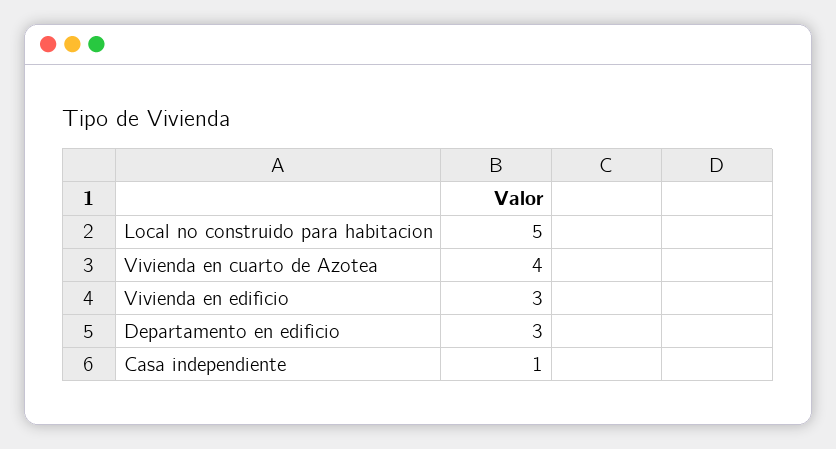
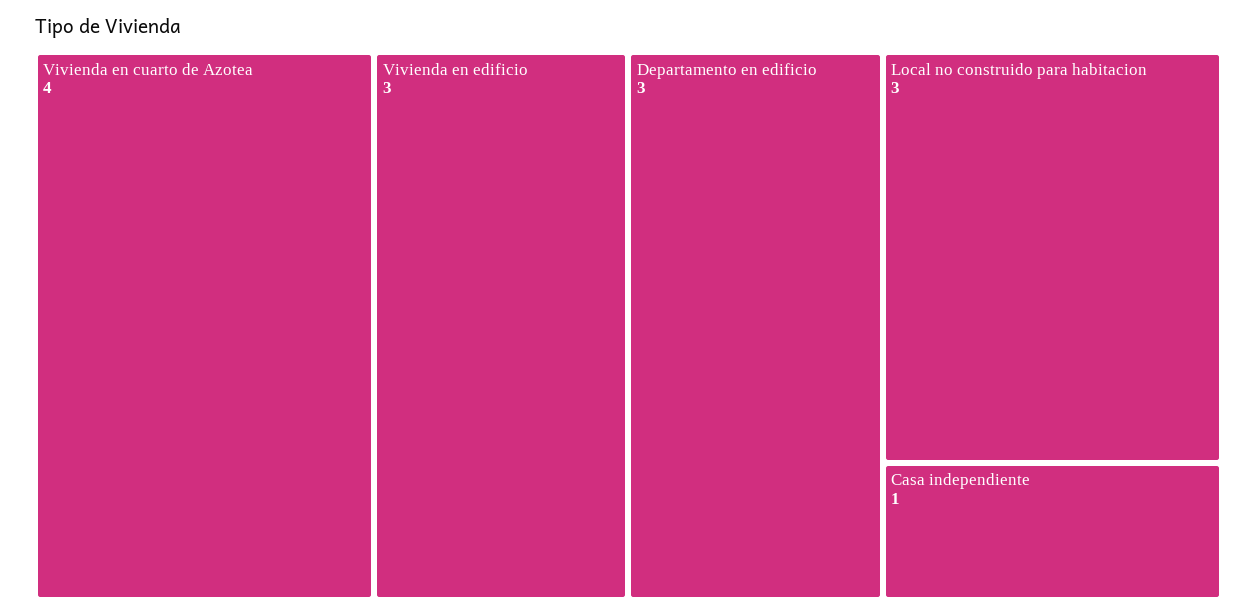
Local no construido para habitacion: 5 -> 3

